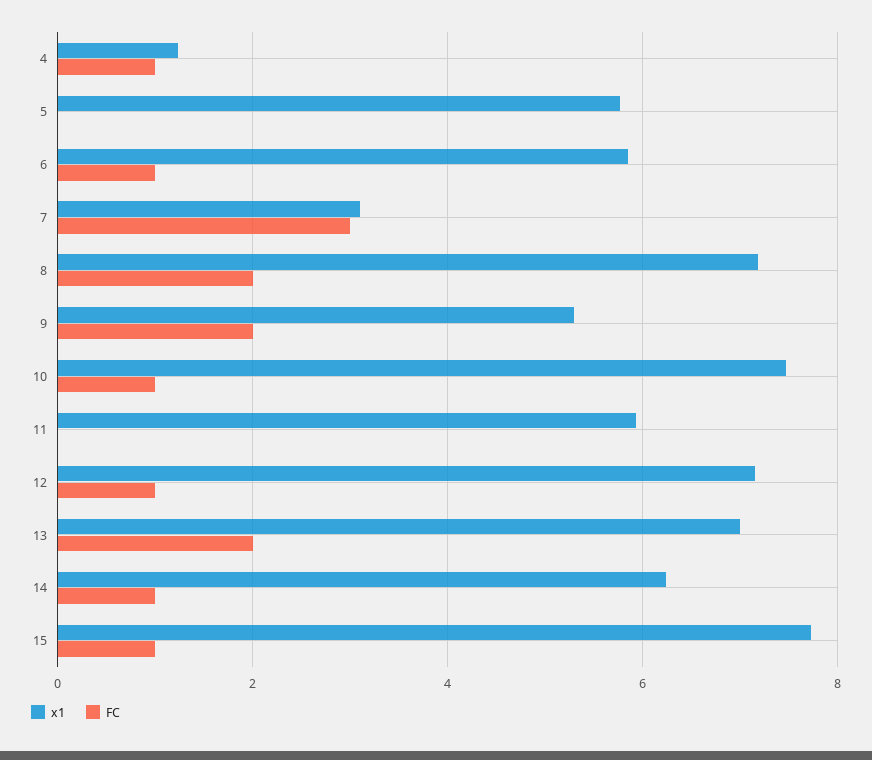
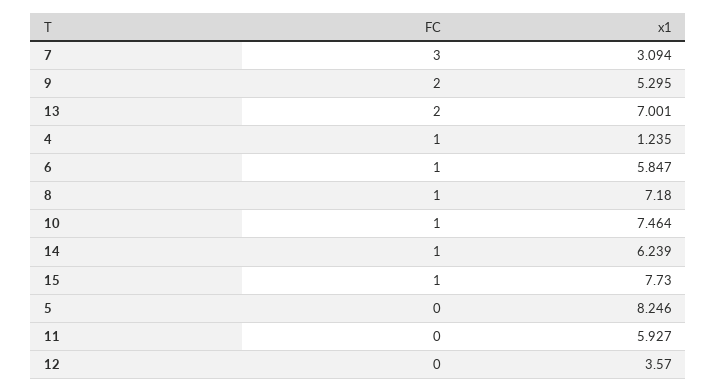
x1, 5: 5.8 -> 8.246
FC, 8: 2 -> 1
x1, 12: 7.2 -> 3.57
FC, 12: 1 -> 0

